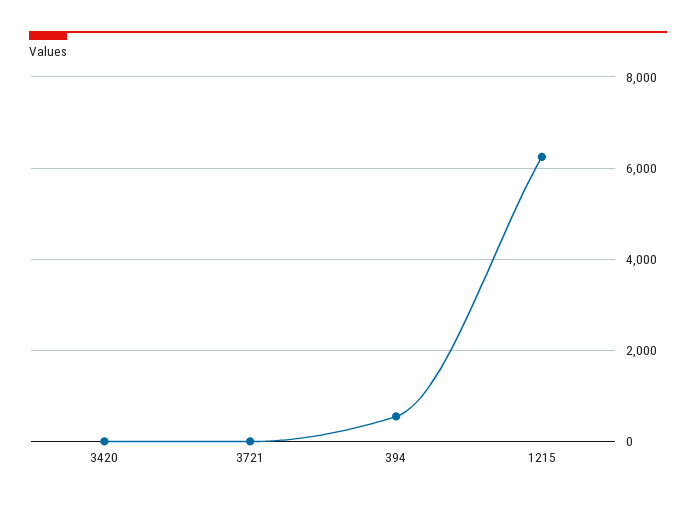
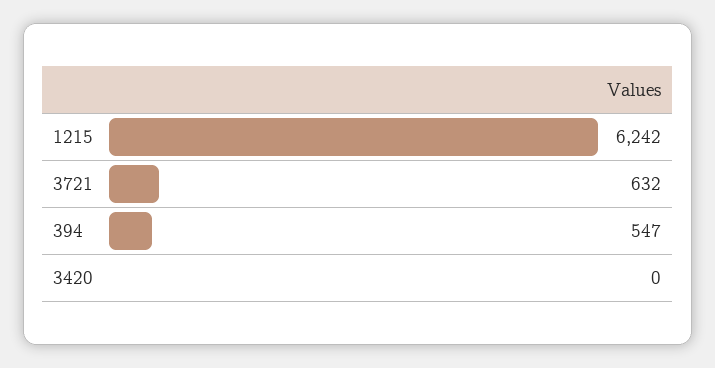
3721: 0 -> 632

